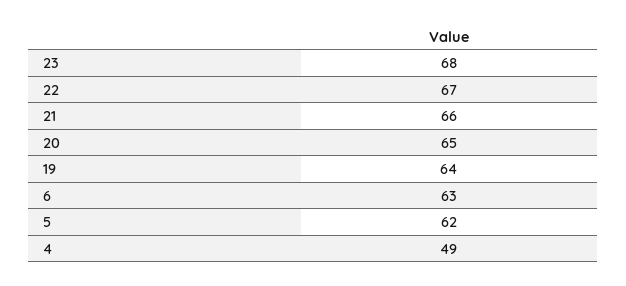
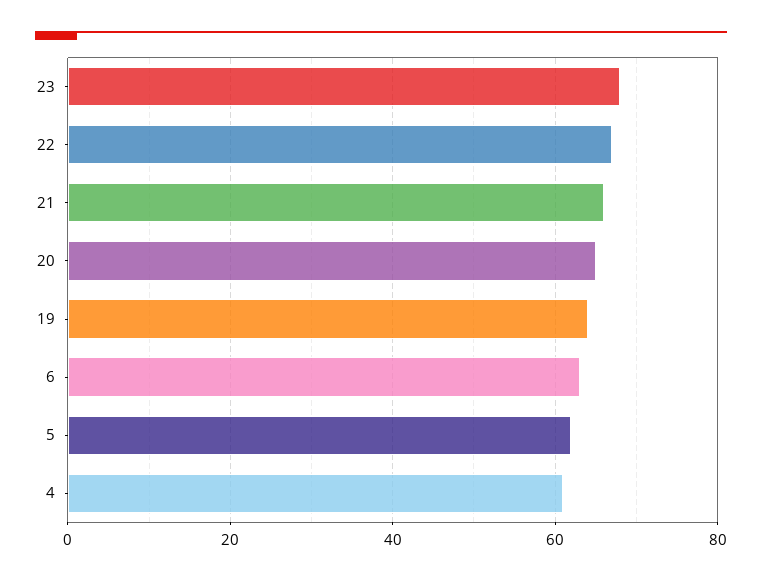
4: 49 -> 60

